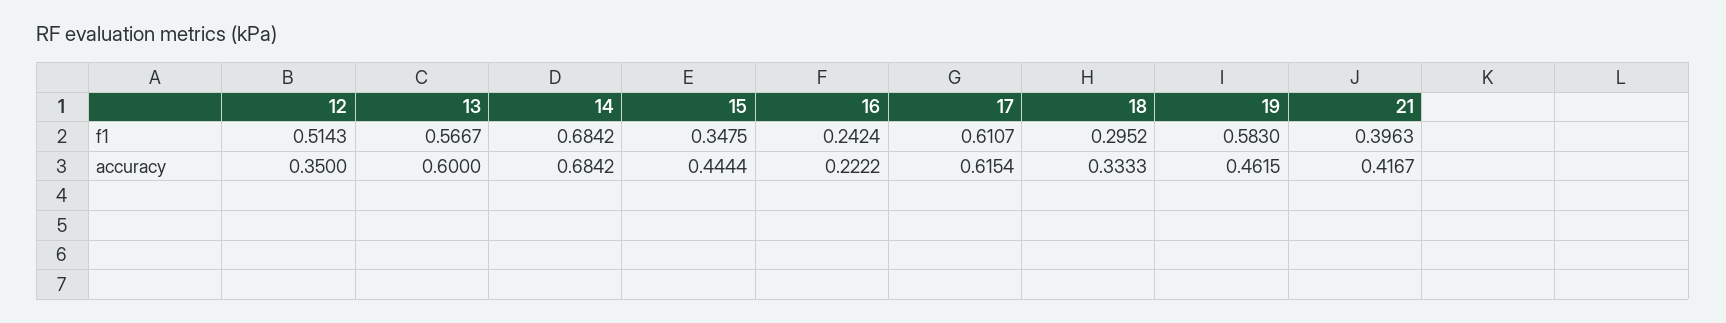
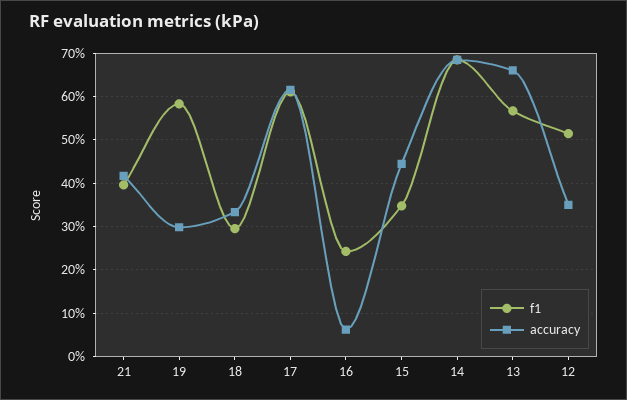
accuracy, 13: 0.6 -> 0.66
accuracy, 16: 0.2222 -> 0.06
accuracy, 19: 0.4615 -> 0.3

